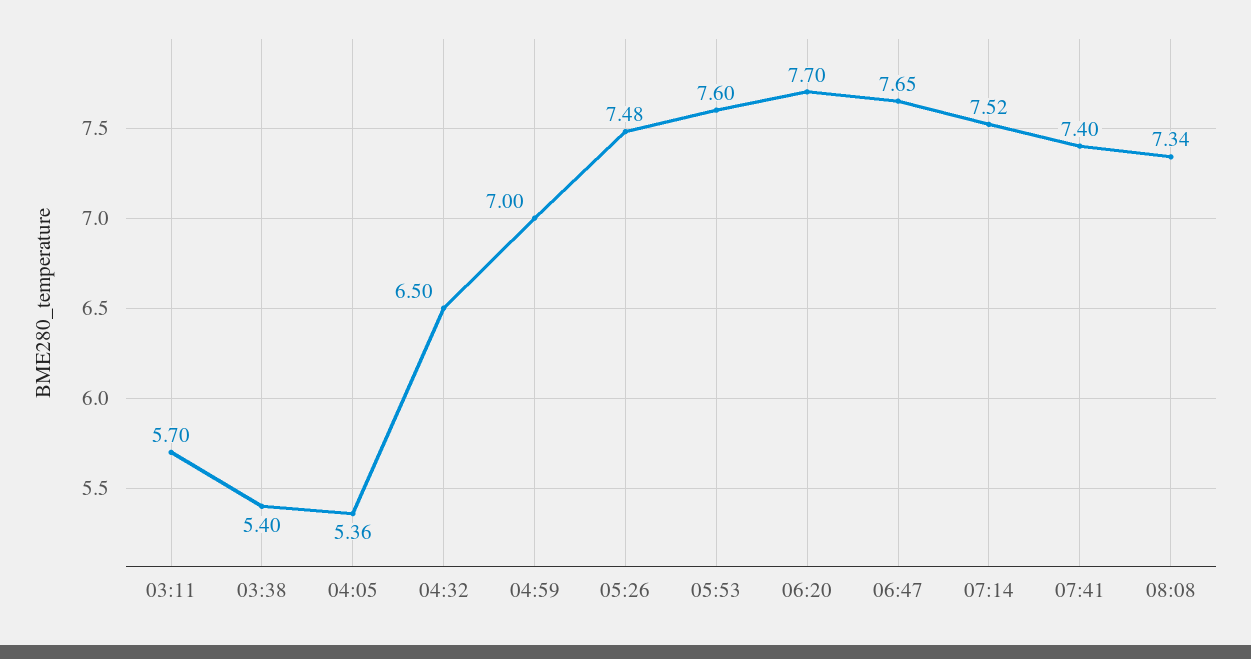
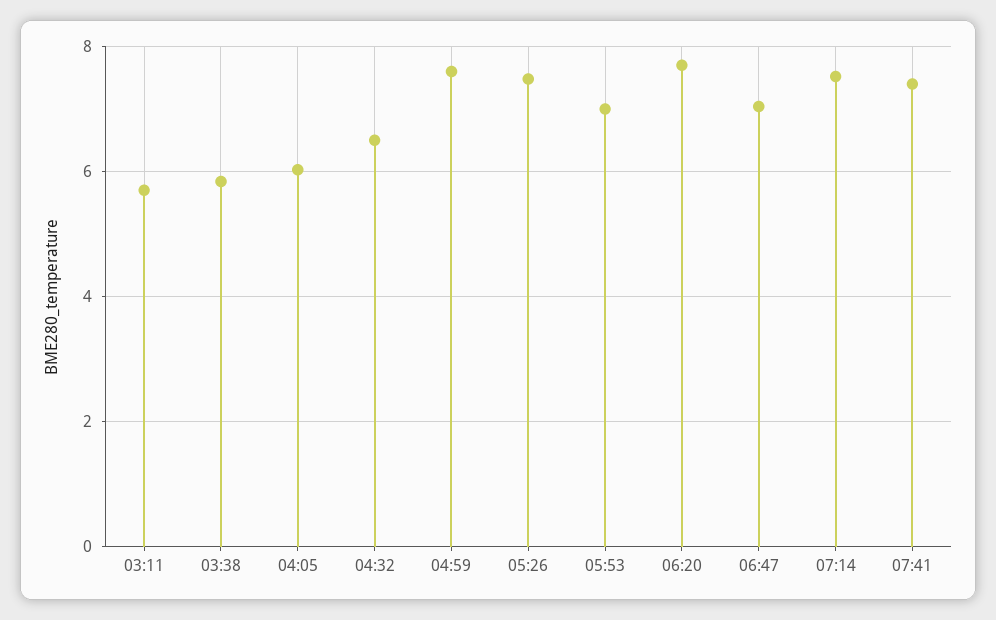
03:38: 5.4 -> 5.8
04:05: 5.36 -> 6
04:59: 7 -> 7.6
05:53: 7.6 -> 7
06:47: 7.65 -> 7
08:08: 7.34 -> none

